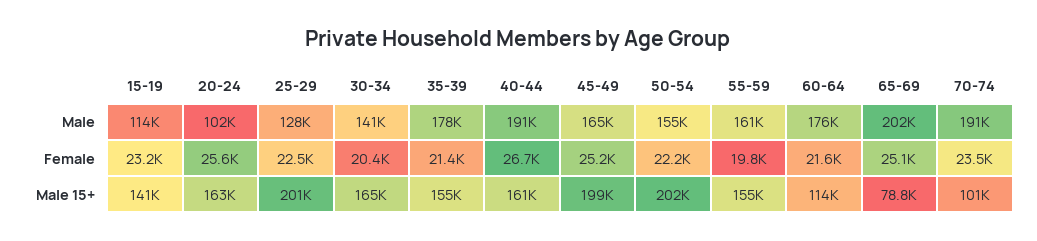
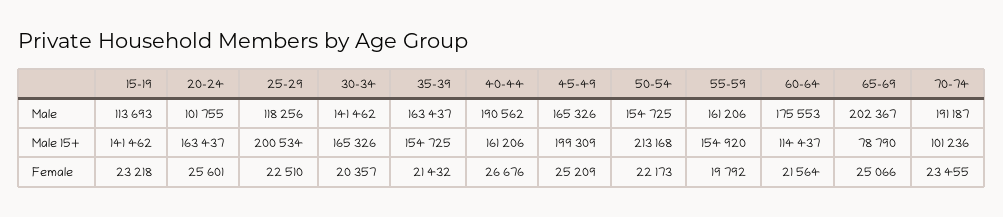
25-29, Male: 128000 -> 118256
35-39, Male: 178000 -> 163437
50-54, Male 15+: 202000 -> 213168

